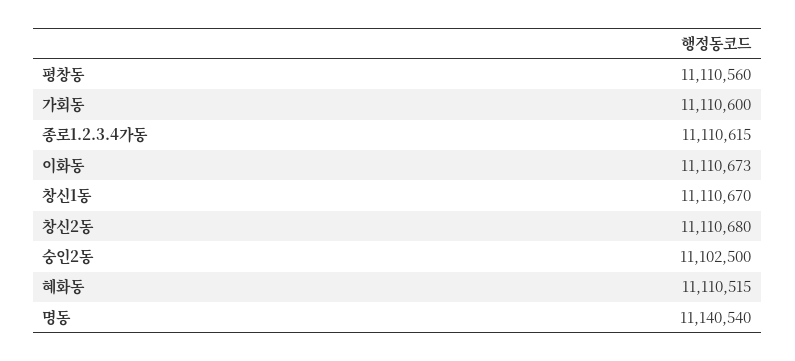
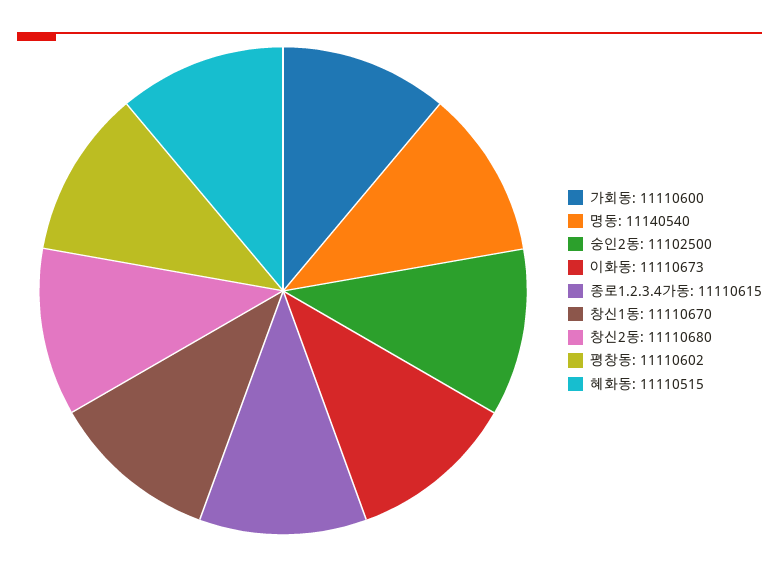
평창동: 11110560 -> 11110602

